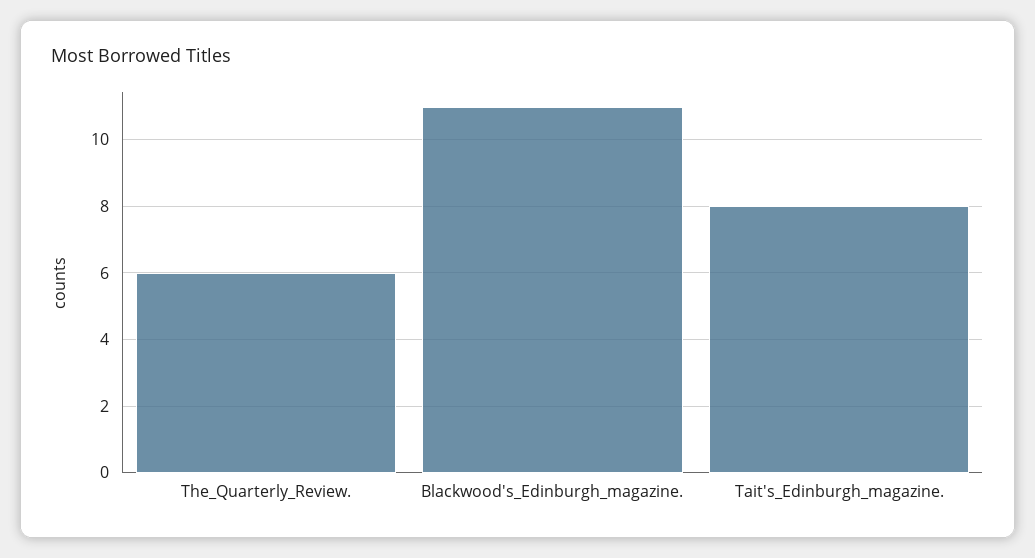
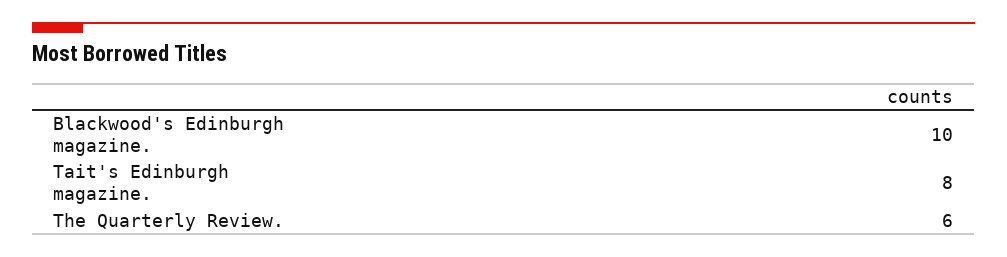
Blackwood's_Edinburgh_magazine.: 11 -> 10

